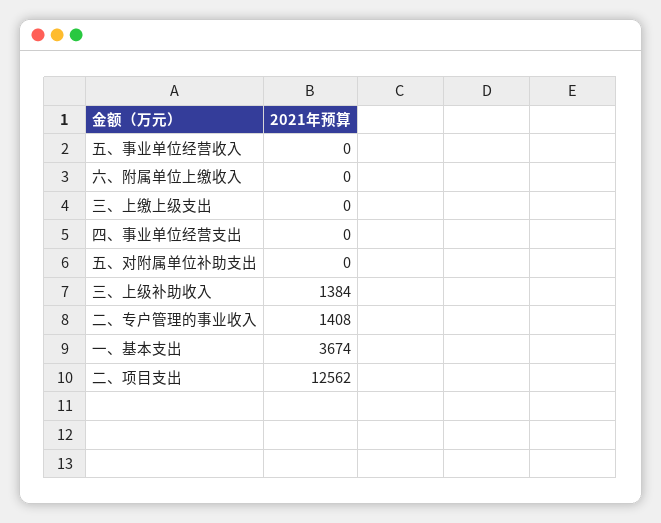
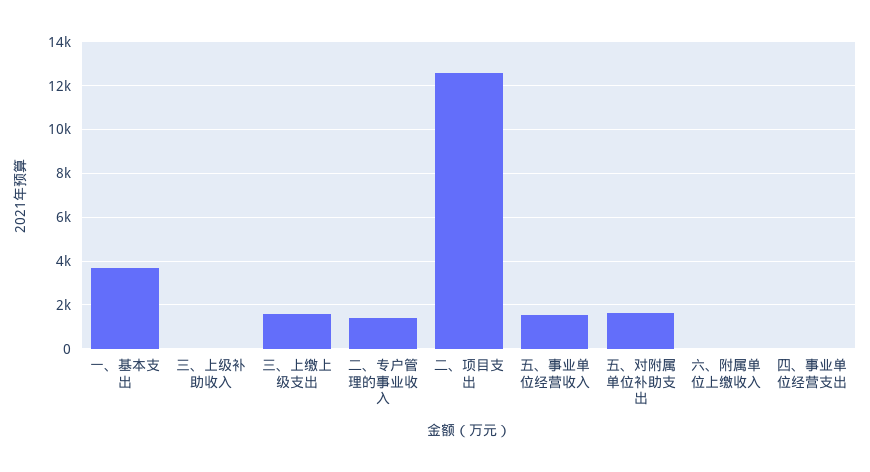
五、事业单位经营收入: 0 -> 1500
三、上缴上级支出: 0 -> 1500
五、对附属单位补助支出: 0 -> 1500
三、上级补助收入: 1384 -> 0

